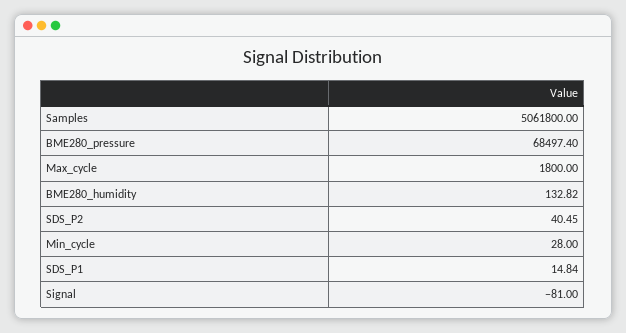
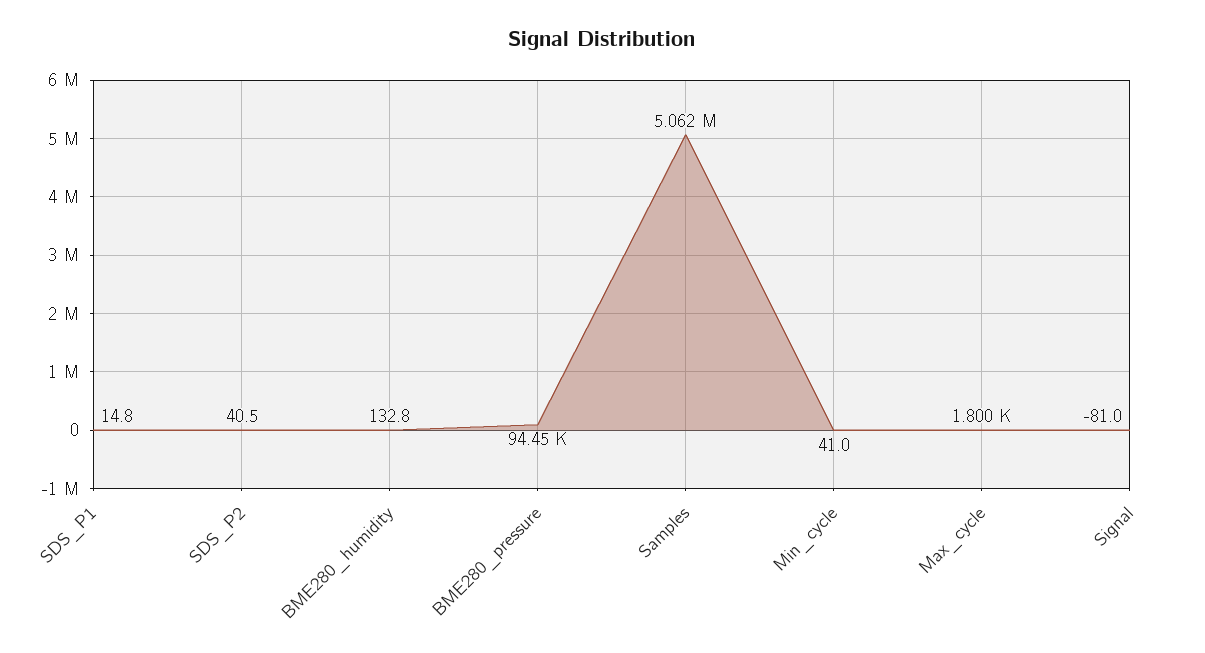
BME280_pressure: 68497.4 -> 94450
Min_cycle: 28 -> 41

